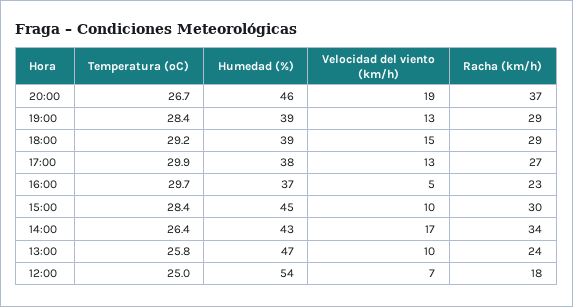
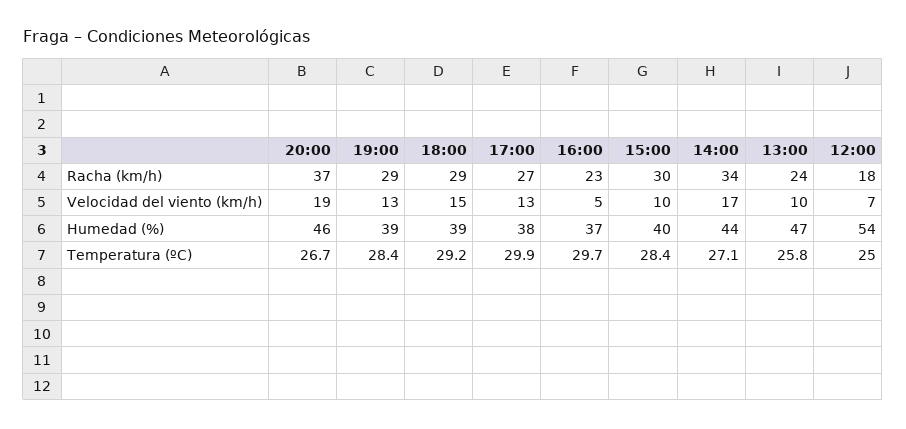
Humedad (%), 15:00: 45 -> 40
Temperatura (ºC), 14:00: 26.4 -> 27.1
Humedad (%), 14:00: 43 -> 44

